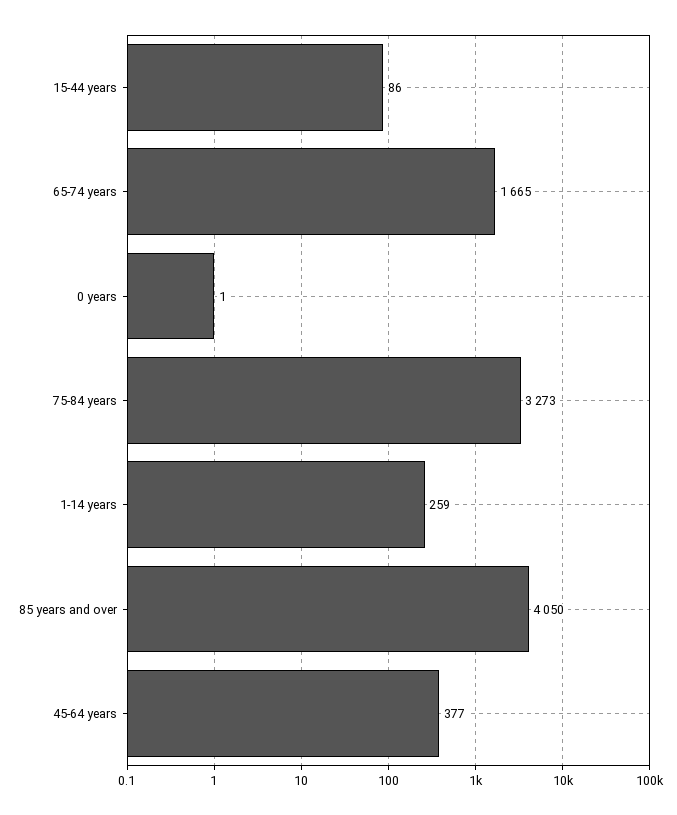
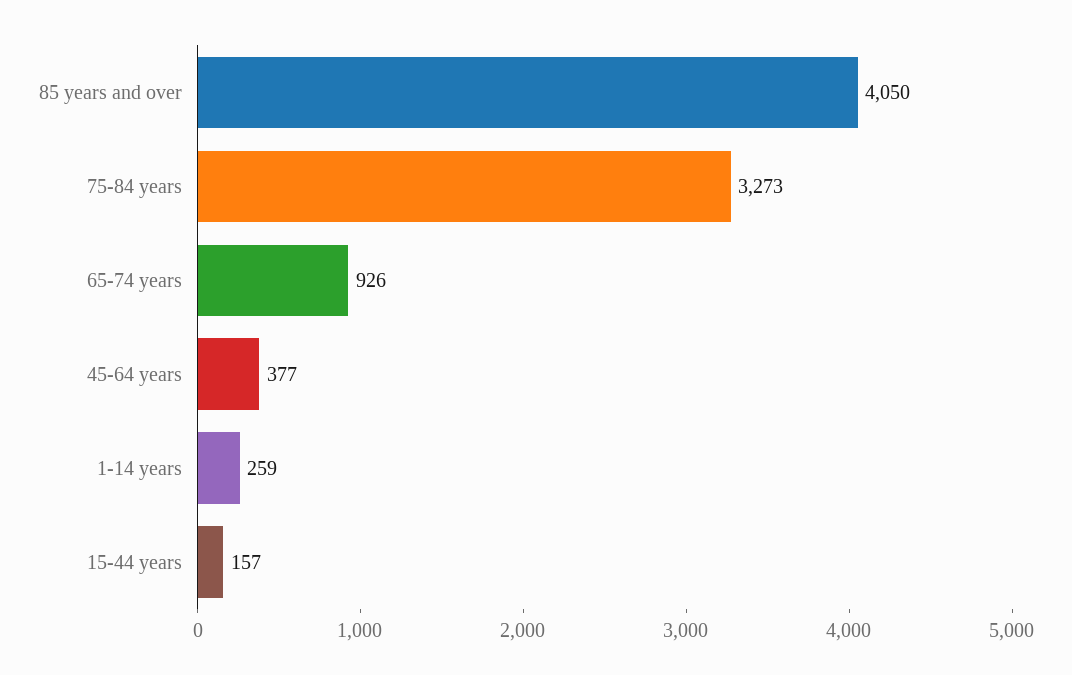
15-44 years: 86 -> 157
65-74 years: 1665 -> 926
0 years: 1 -> none

